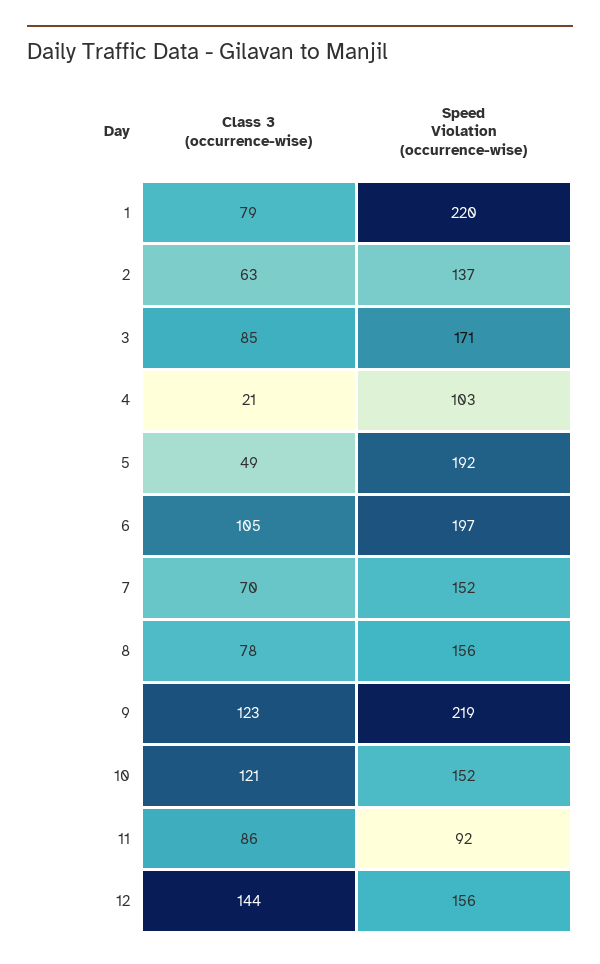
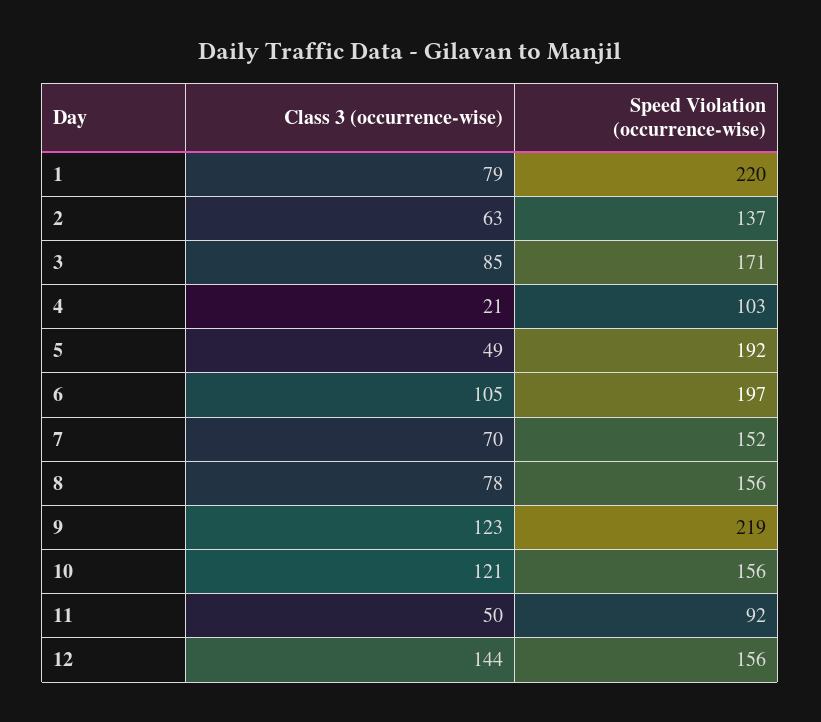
Speed Violation (occurrence-wise), 10: 152 -> 156
Class 3 (occurrence-wise), 11: 86 -> 50

